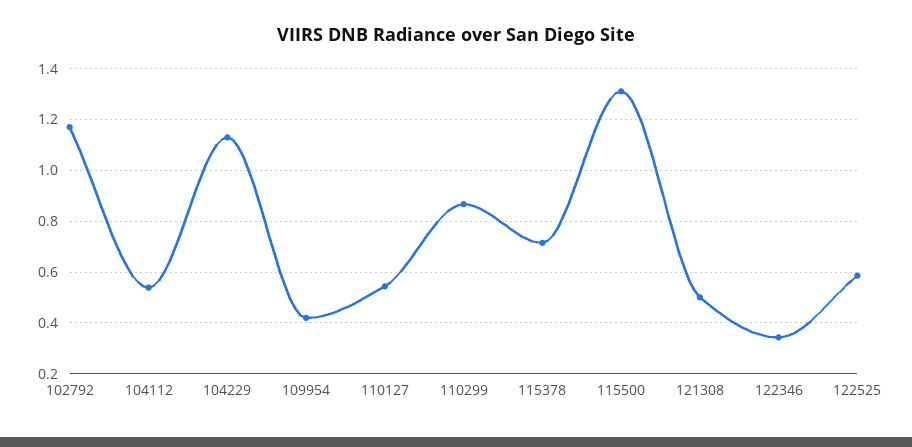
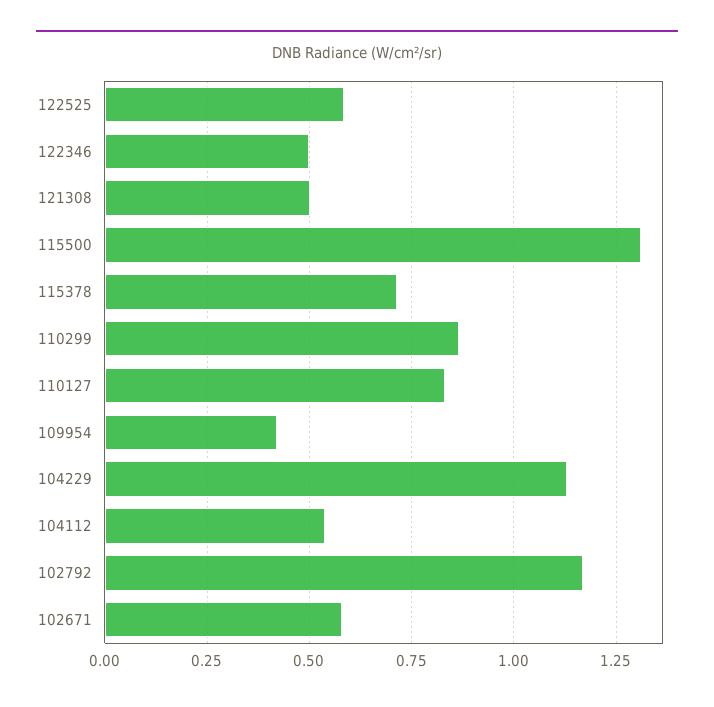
110127: 0.55 -> 0.825
122346: 0.35 -> 0.5
102671: none -> 0.575

